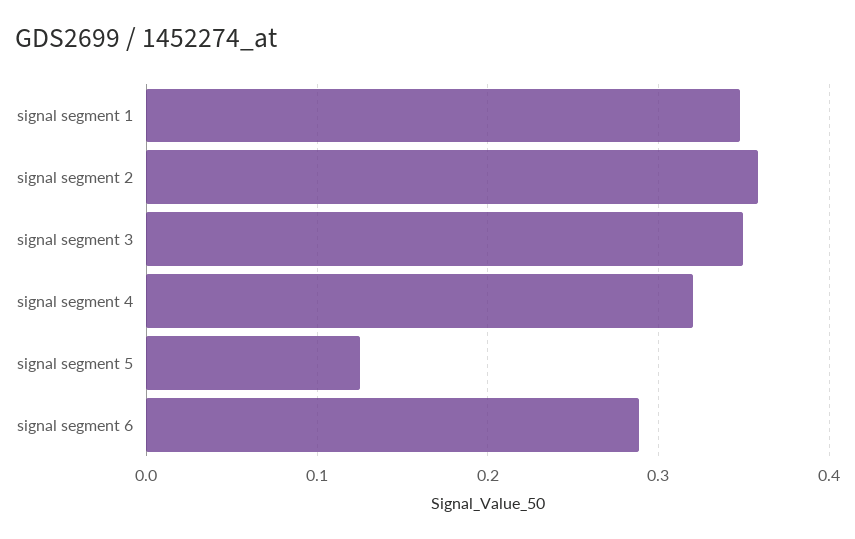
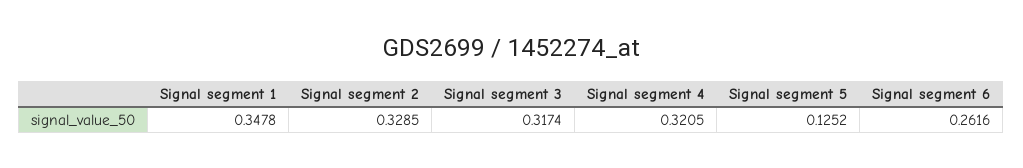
signal segment 2: 0.36 -> 0.3285
signal segment 3: 0.35 -> 0.3174
signal segment 6: 0.29 -> 0.2616

